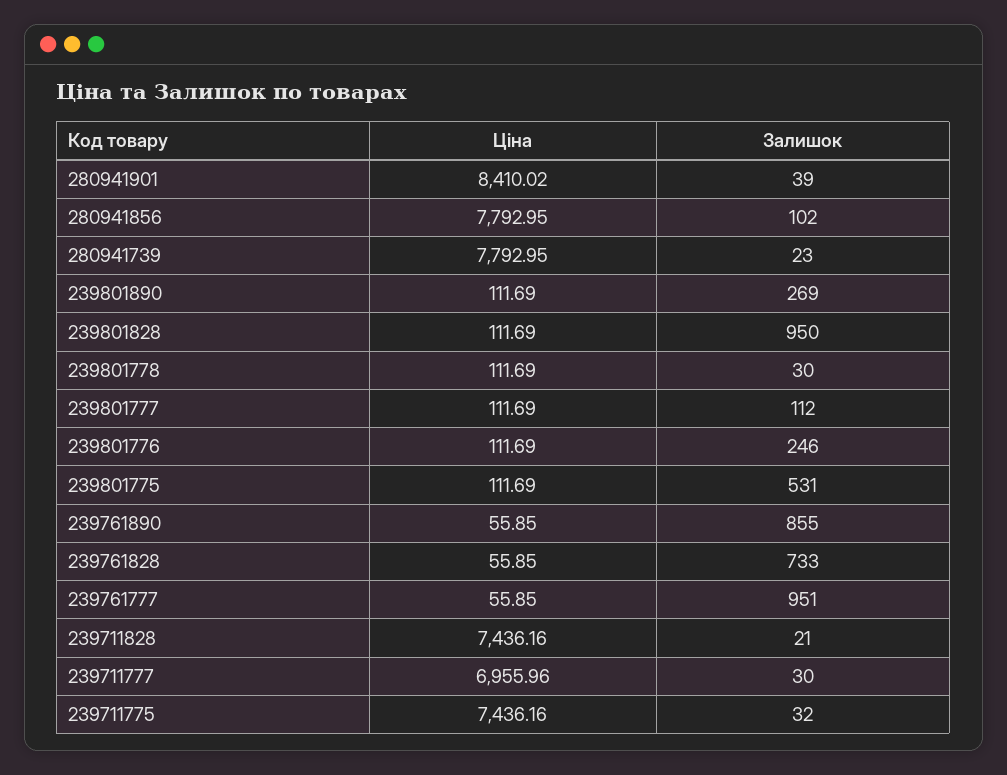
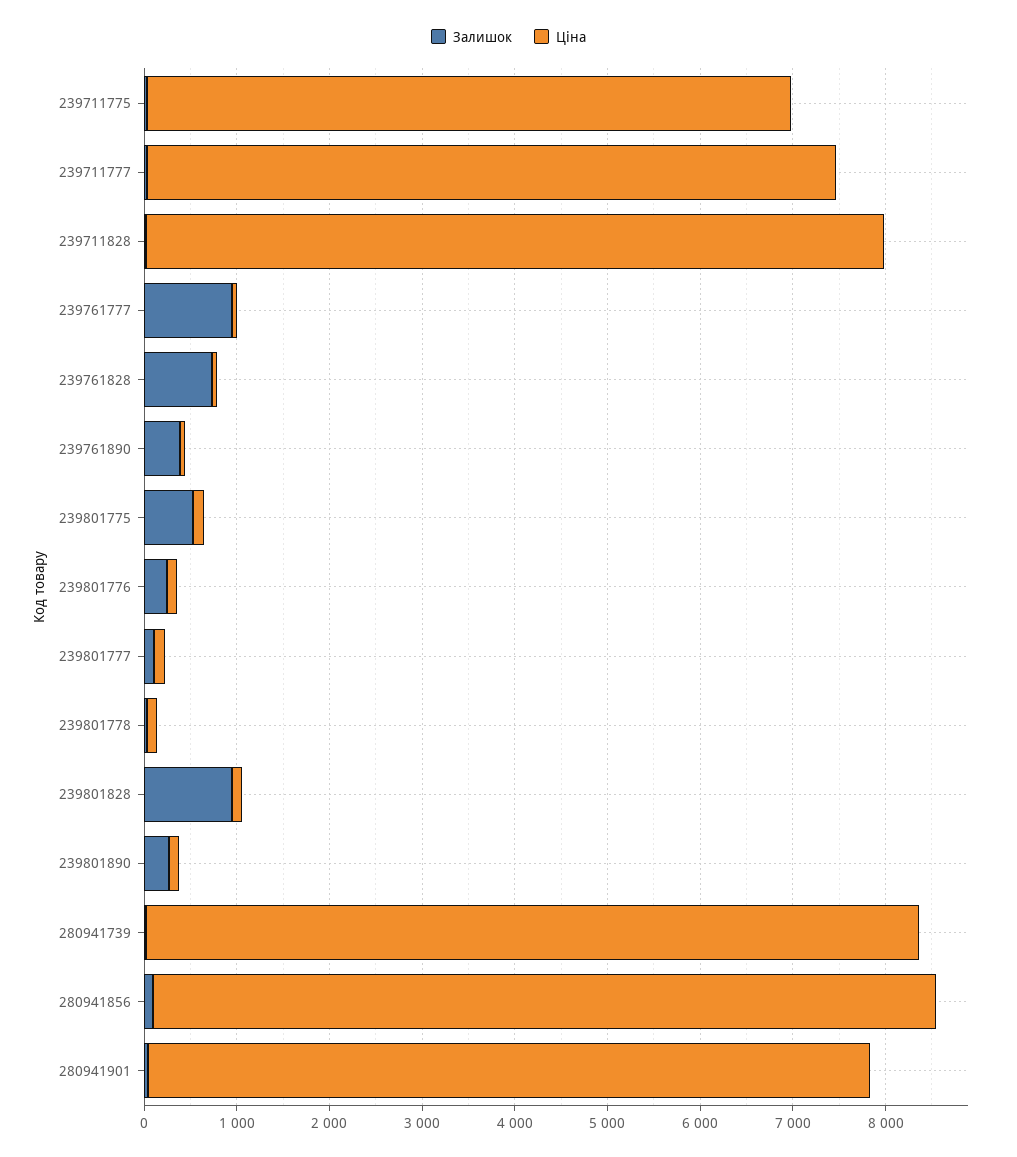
Ціна, 280941901: 8410.02 -> 7800
Ціна, 280941856: 7792.95 -> 8400
Ціна, 280941739: 7792.95 -> 8400
Залишок, 239761890: 855 -> 400
Ціна, 239711828: 7436.16 -> 8000
Ціна, 239711777: 6955.96 -> 7400
Ціна, 239711775: 7436.16 -> 7000

